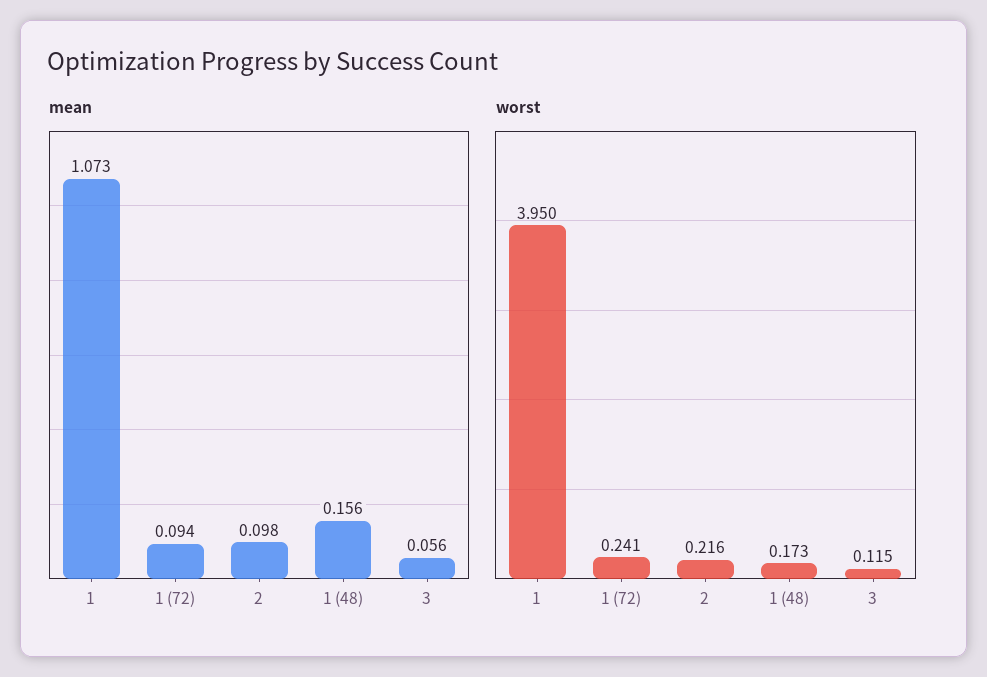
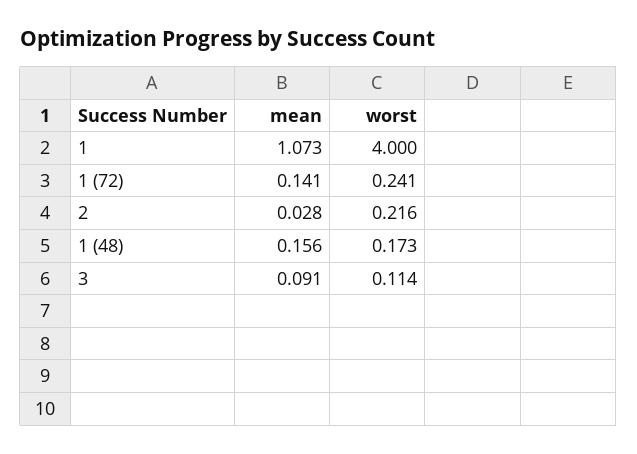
mean, 1 (72): 0.094 -> 0.141
mean, 2: 0.098 -> 0.028
mean, 3: 0.056 -> 0.091
worst, 1: 3.95 -> 4
worst, 3: 0.115 -> 0.114

